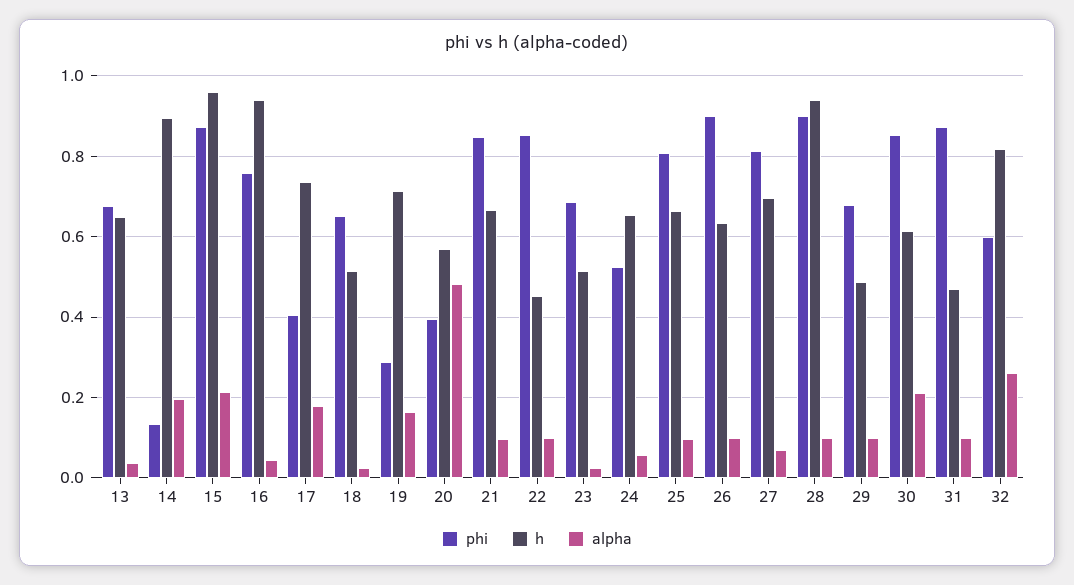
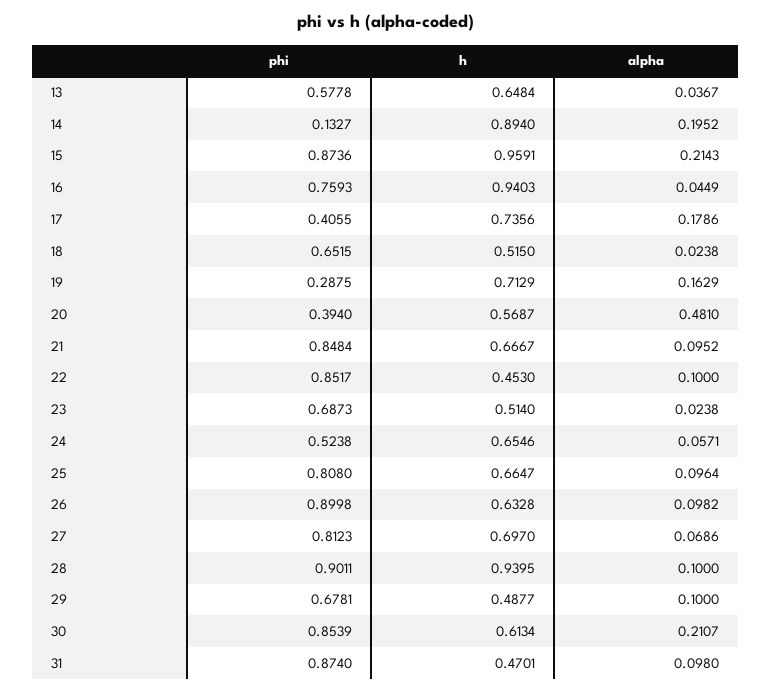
phi, 13: 0.68 -> 0.5778
phi, 32: 0.6 -> none
h, 32: 0.82 -> none
alpha, 32: 0.26 -> none

